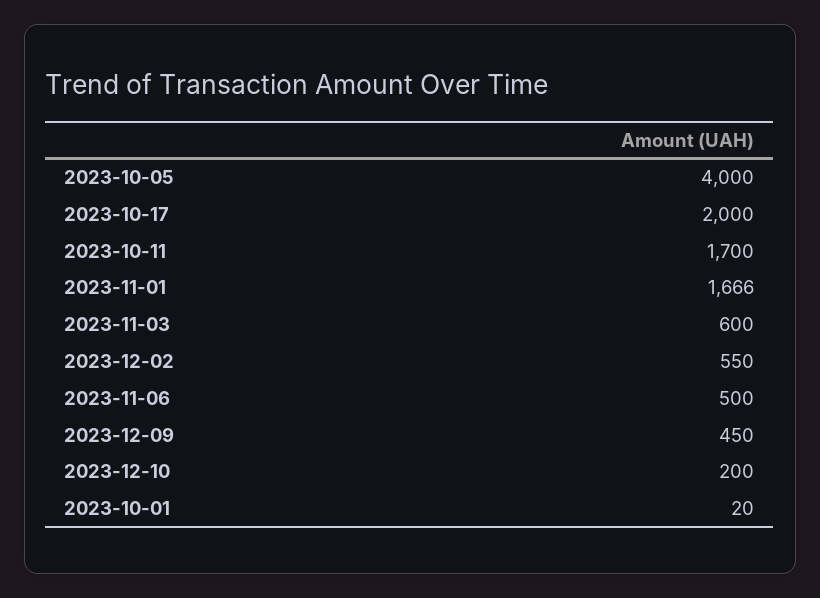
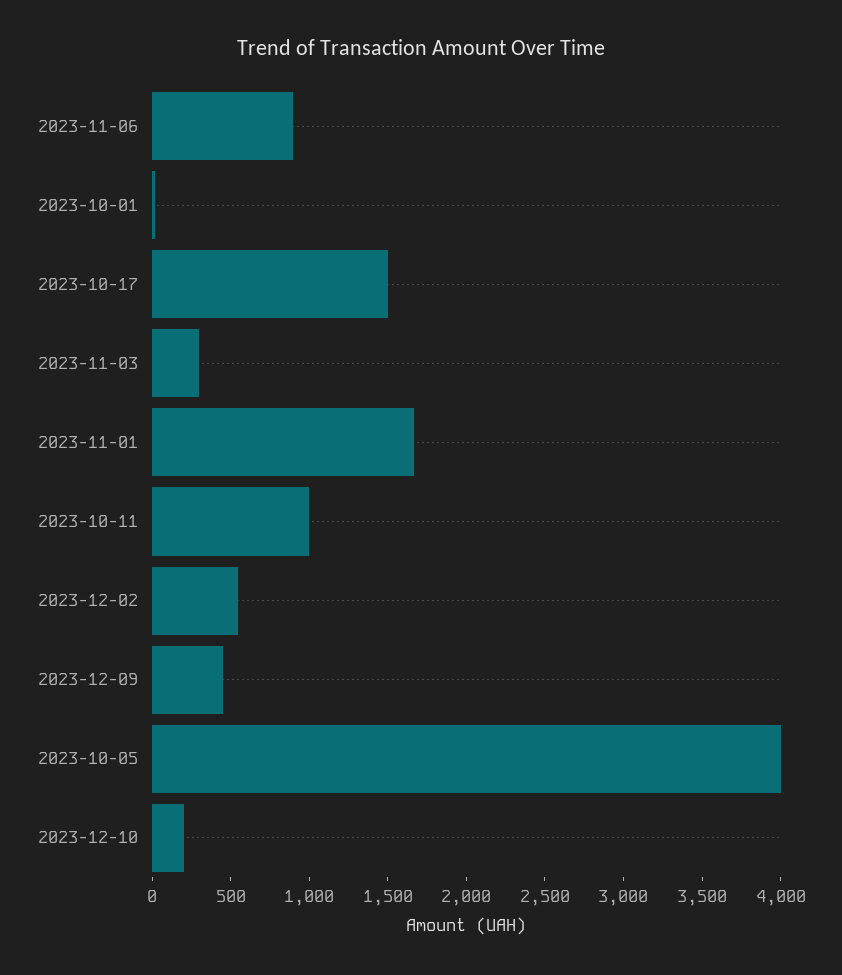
2023-10-17: 2000 -> 1500
2023-10-11: 1700 -> 1000
2023-11-03: 600 -> 300
2023-11-06: 500 -> 900

